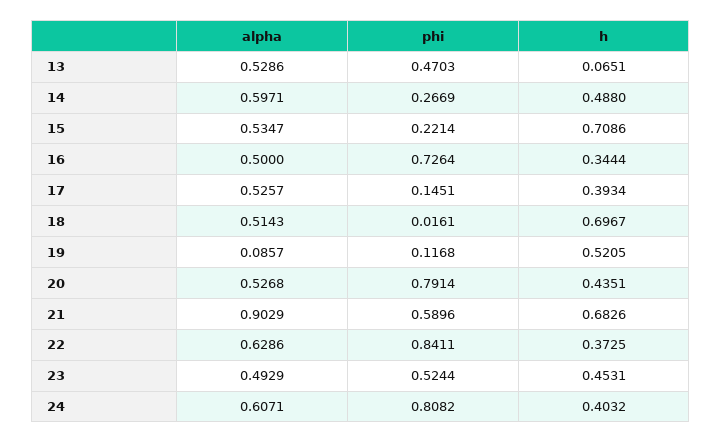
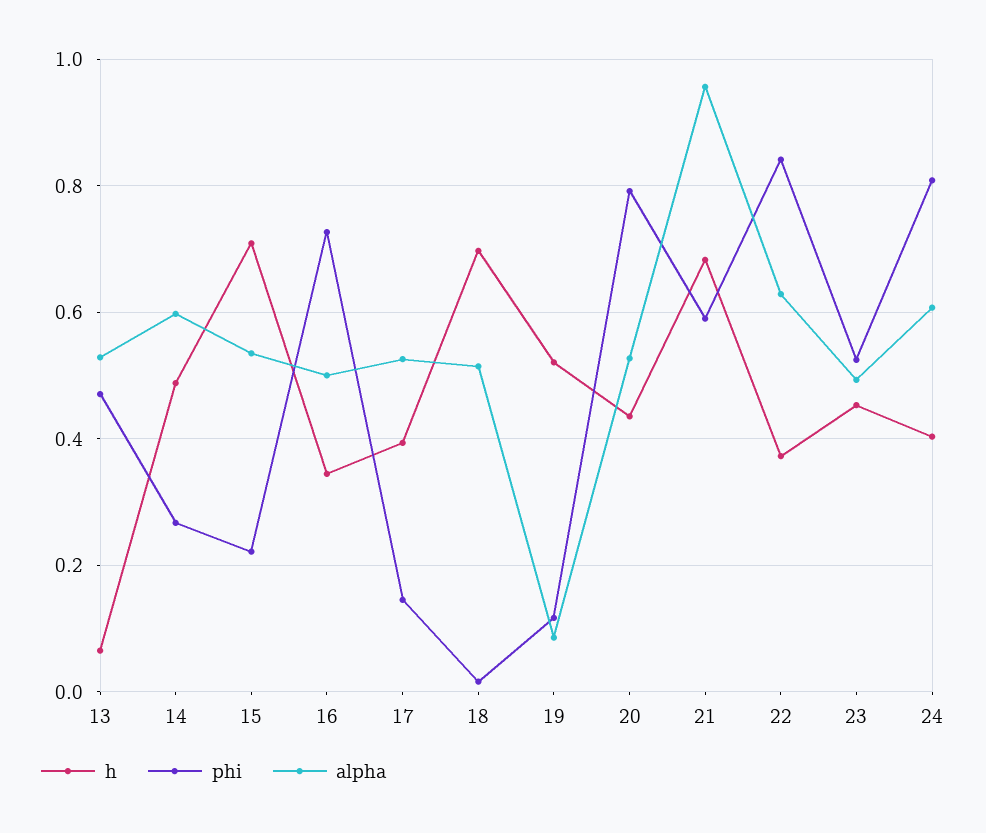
alpha, 21: 0.9029 -> 0.96

